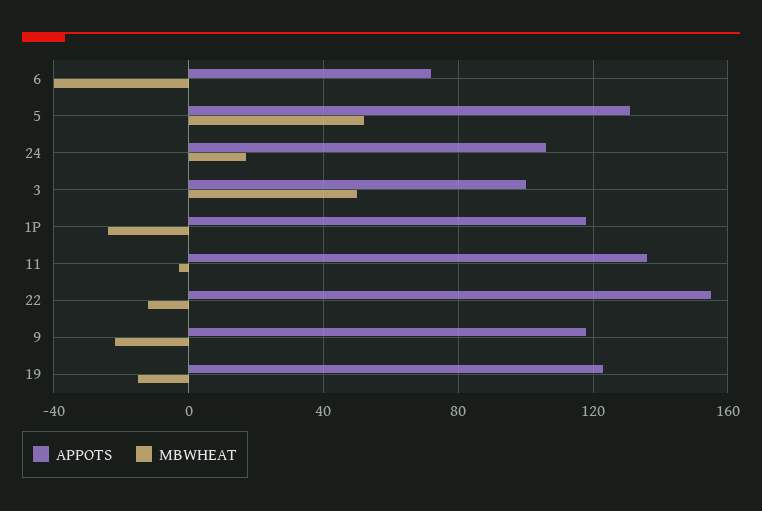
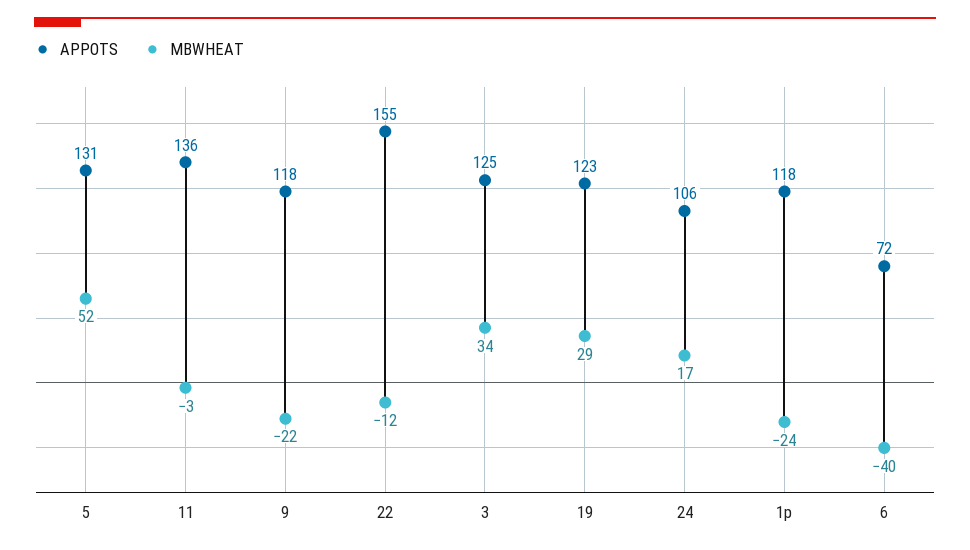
APPOTS, 3: 100 -> 125
MBWHEAT, 3: 50 -> 34
MBWHEAT, 19: -15 -> 29

